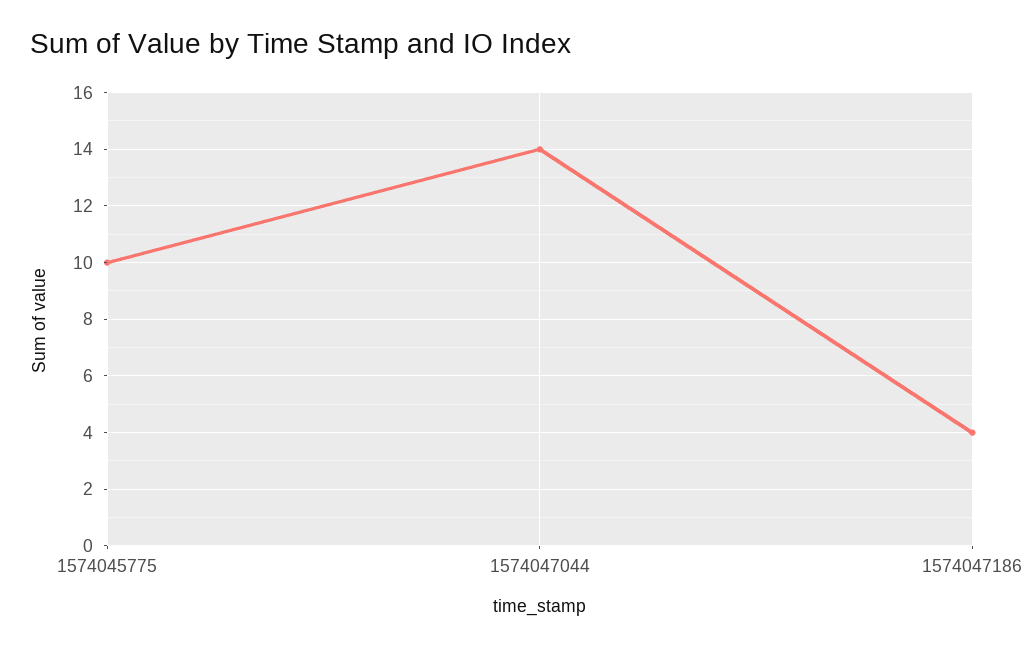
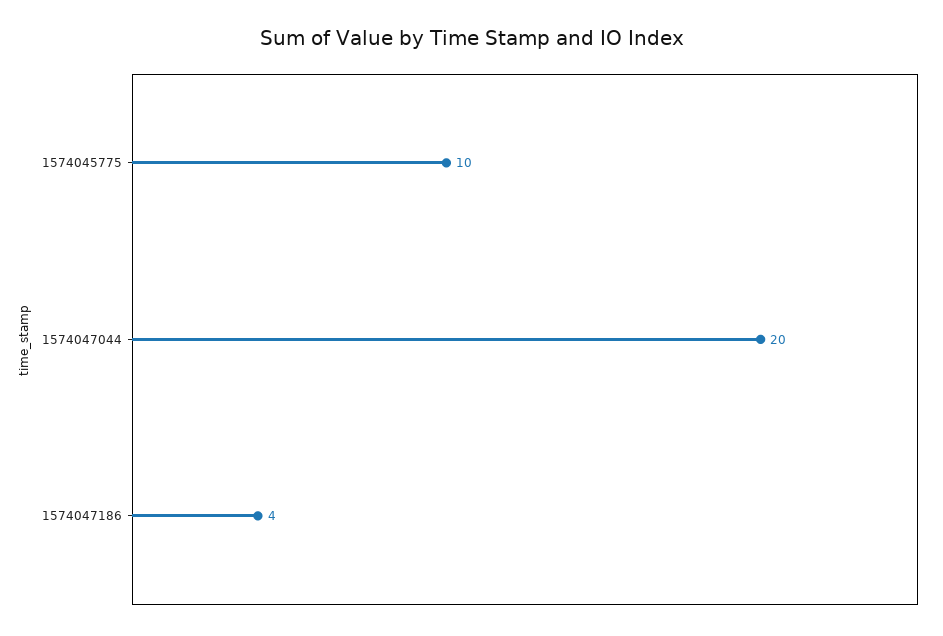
1574047044: 14 -> 20

